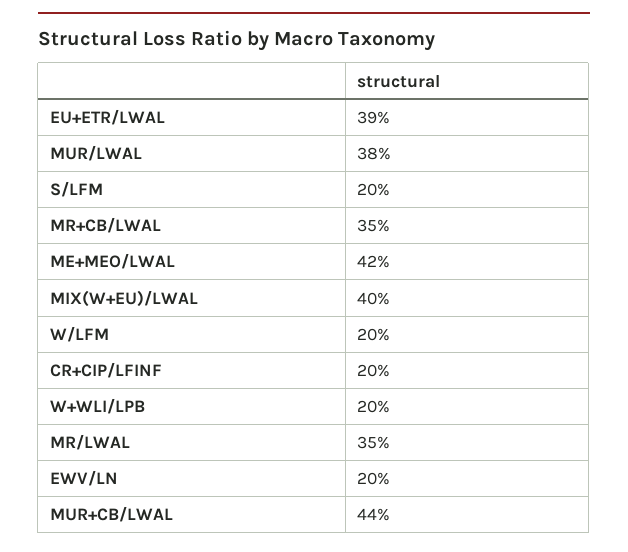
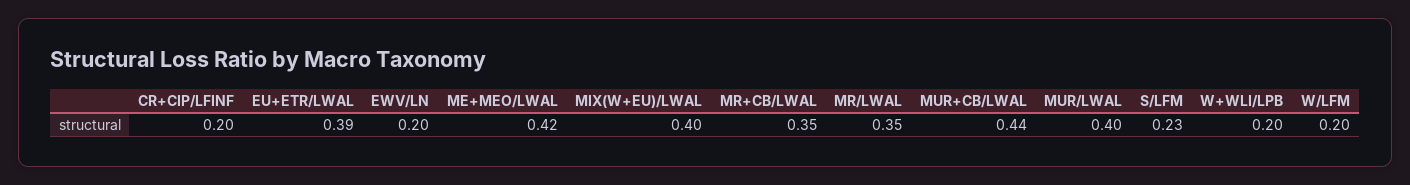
MUR/LWAL: 0.38 -> 0.4
S/LFM: 0.2 -> 0.23

